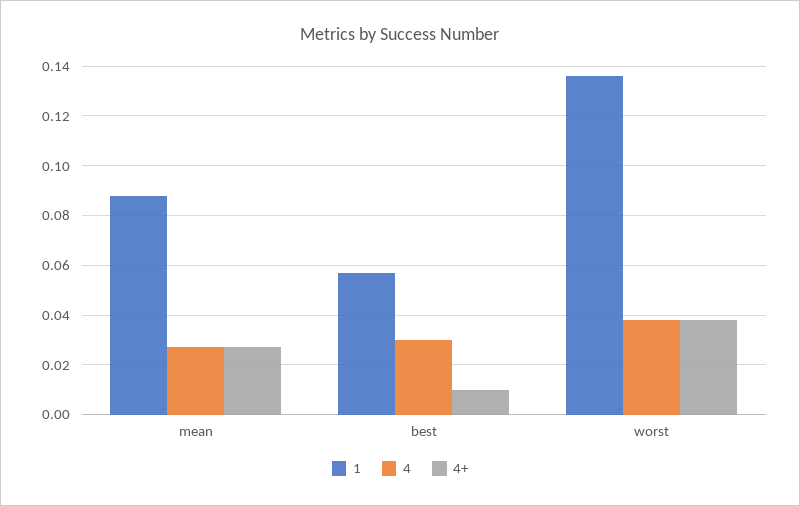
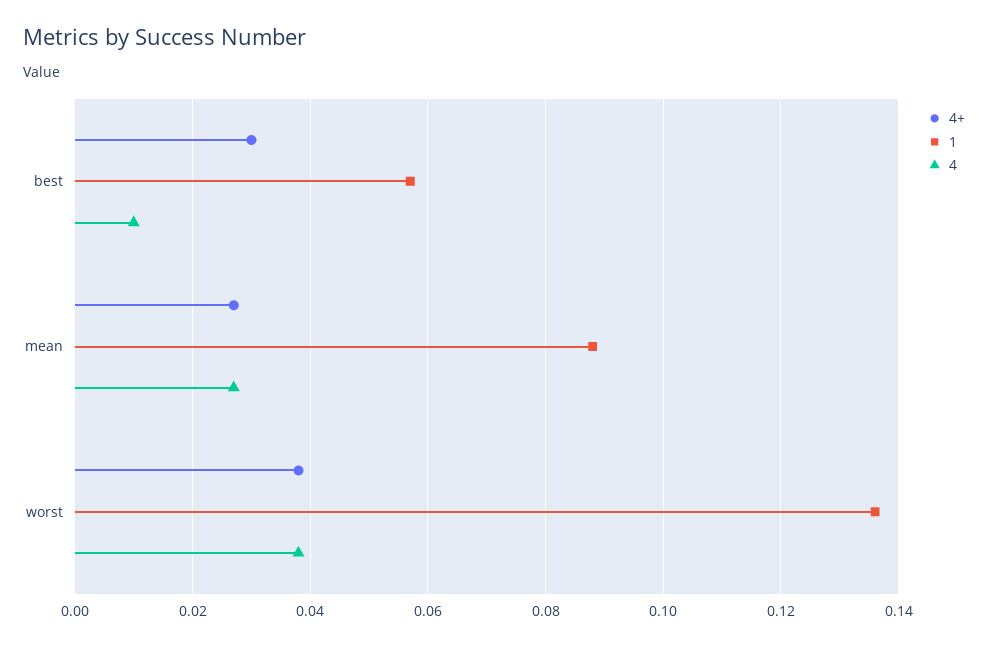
4, best: 0.03 -> 0.01
4+, best: 0.01 -> 0.03

